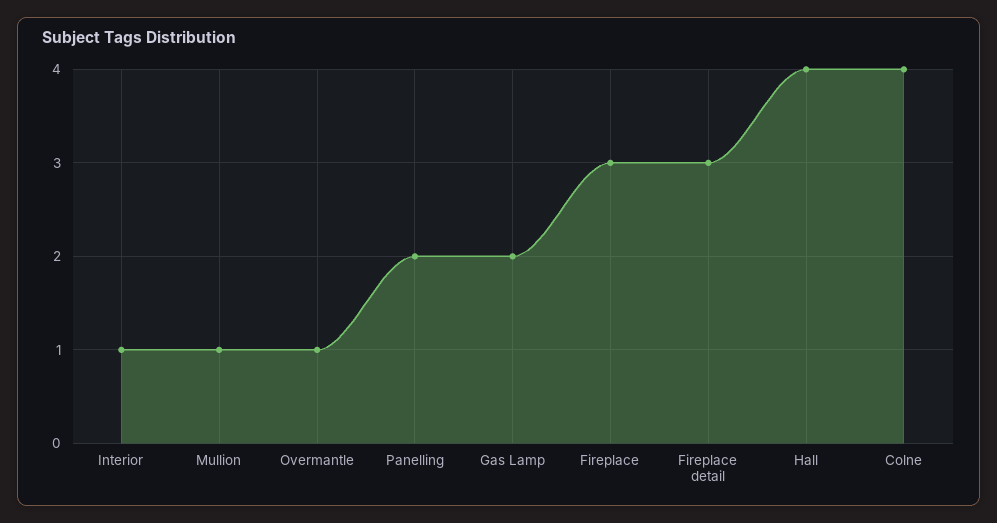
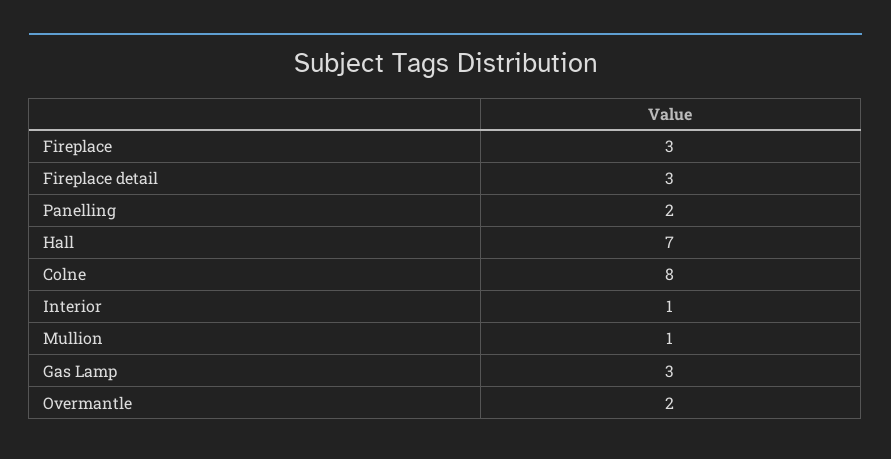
Overmantle: 1 -> 2
Gas Lamp: 2 -> 3
Hall: 4 -> 7
Colne: 4 -> 8

